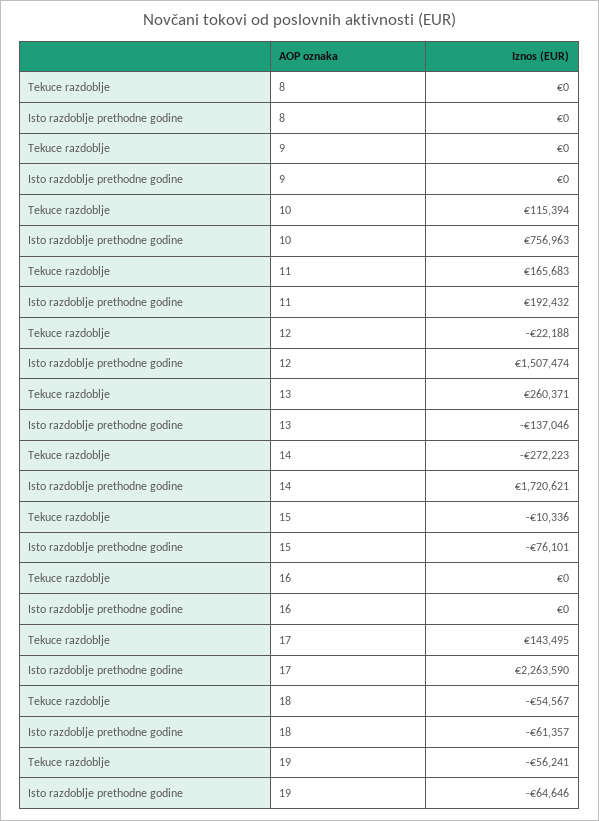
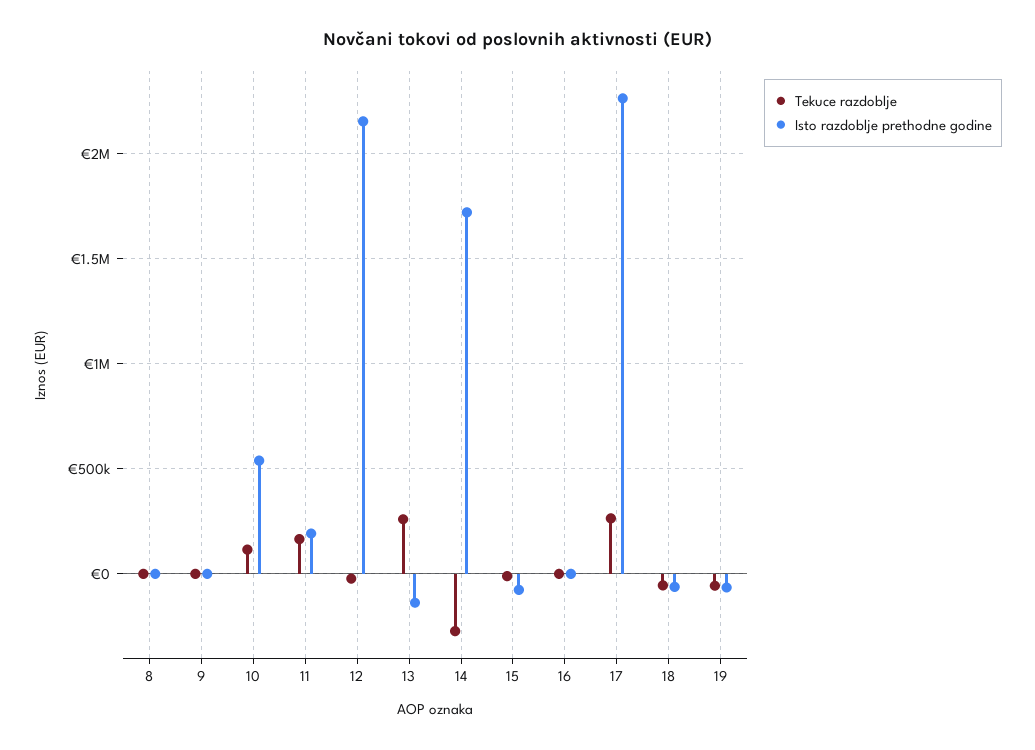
Isto razdoblje prethodne godine, 10: 756963 -> 550000
Isto razdoblje prethodne godine, 12: 1507474 -> 2150000
Tekuce razdoblje, 17: 143495 -> 250000

